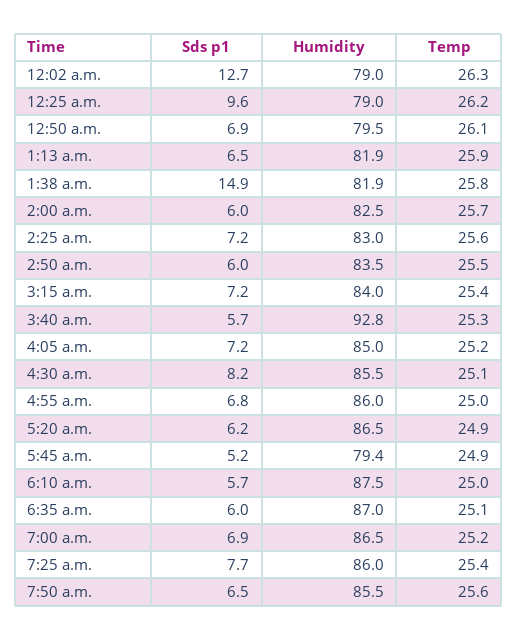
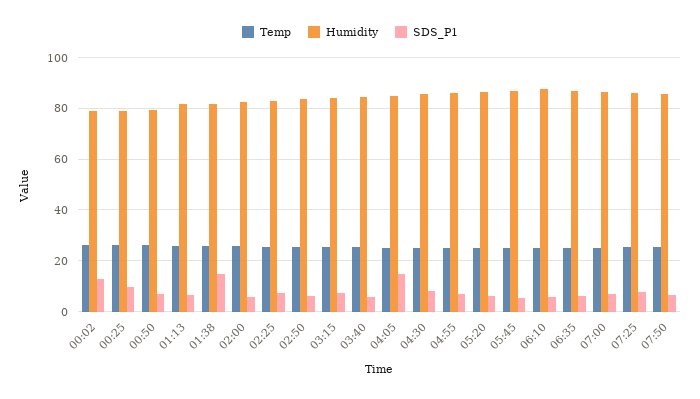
Humidity, 3:40 a.m.: 92.8 -> 85
Sds p1, 4:05 a.m.: 7.2 -> 15
Humidity, 5:45 a.m.: 79.4 -> 87.5

